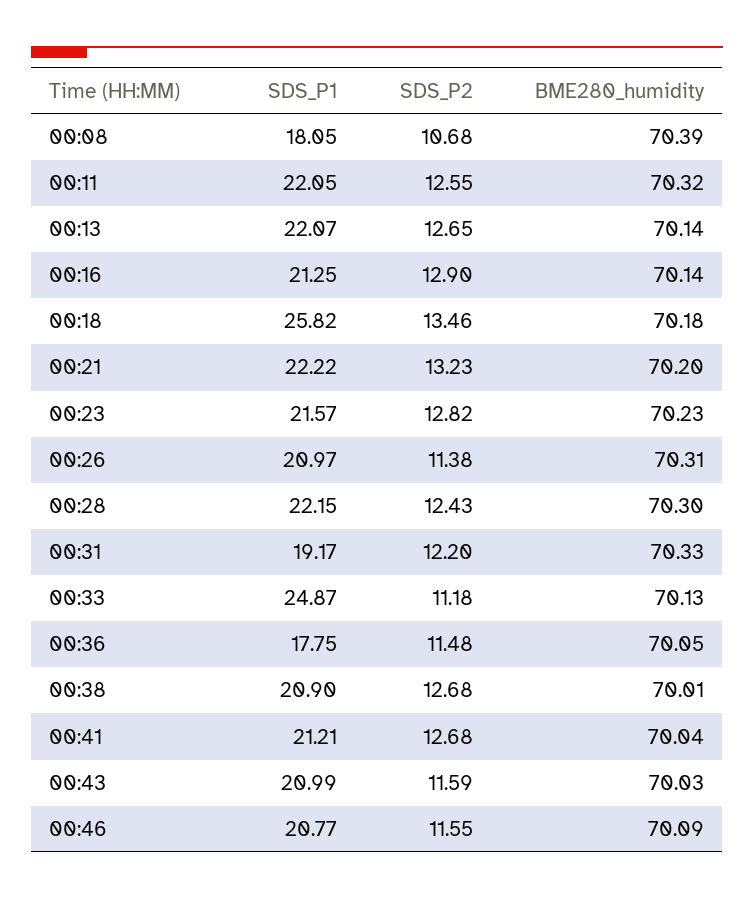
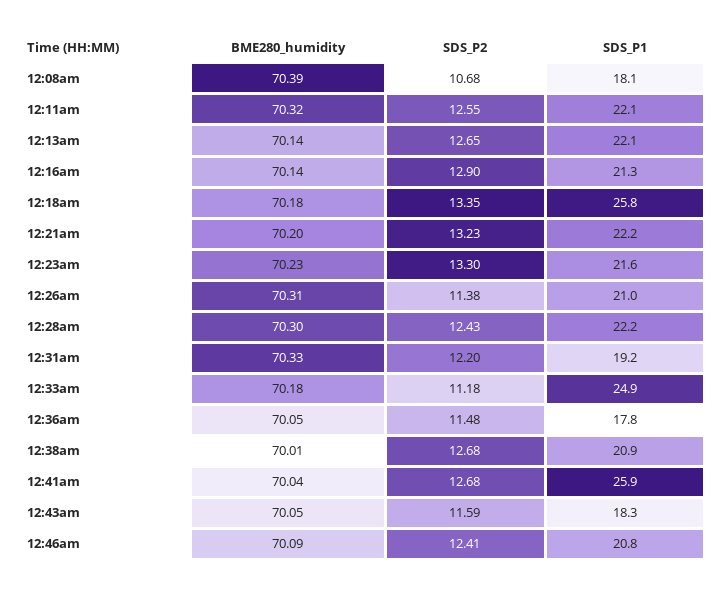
SDS_P2, 00:18: 13.46 -> 13.35
SDS_P2, 00:23: 12.82 -> 13.3
BME280_humidity, 00:33: 70.13 -> 70.18
SDS_P1, 00:41: 21.21 -> 25.9
SDS_P1, 00:43: 20.99 -> 18.3
BME280_humidity, 00:43: 70.03 -> 70.05
SDS_P2, 00:46: 11.55 -> 12.41

